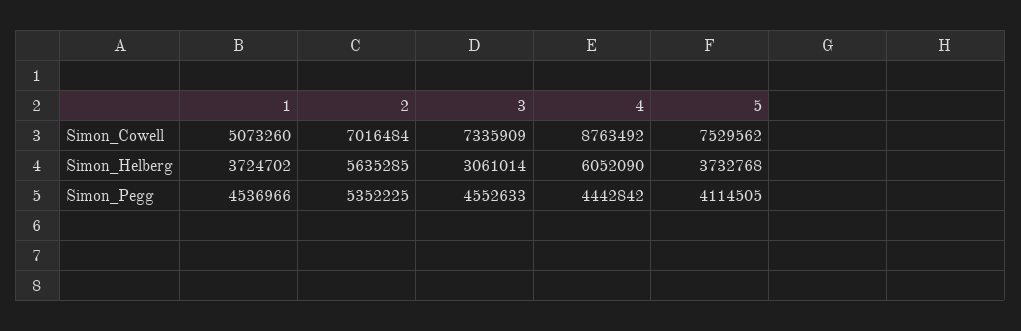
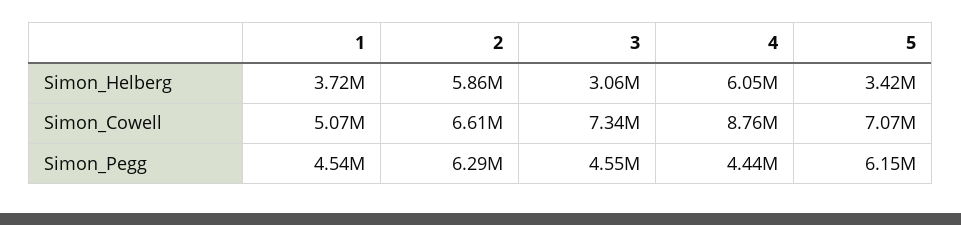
2, Simon_Cowell: 7016484 -> 6610000
5, Simon_Cowell: 7529562 -> 7070000
2, Simon_Helberg: 5635285 -> 5860000
5, Simon_Helberg: 3732768 -> 3420000
2, Simon_Pegg: 5352225 -> 6290000
5, Simon_Pegg: 4114505 -> 6150000

